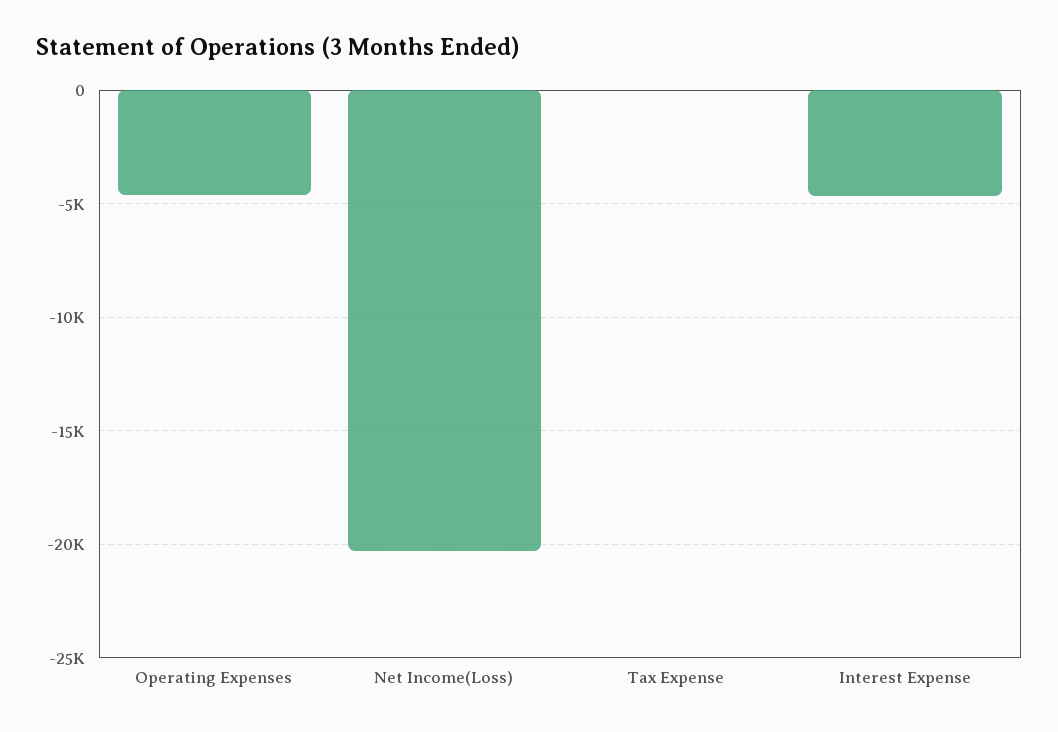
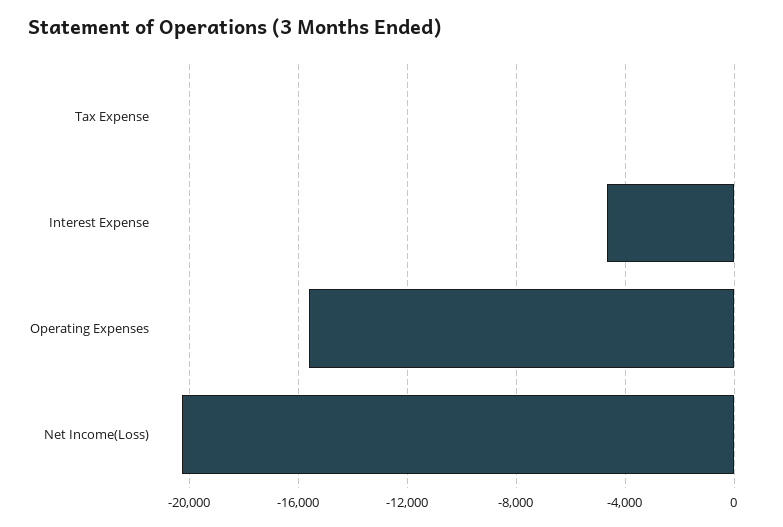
Operating Expenses: -4500 -> -15500

